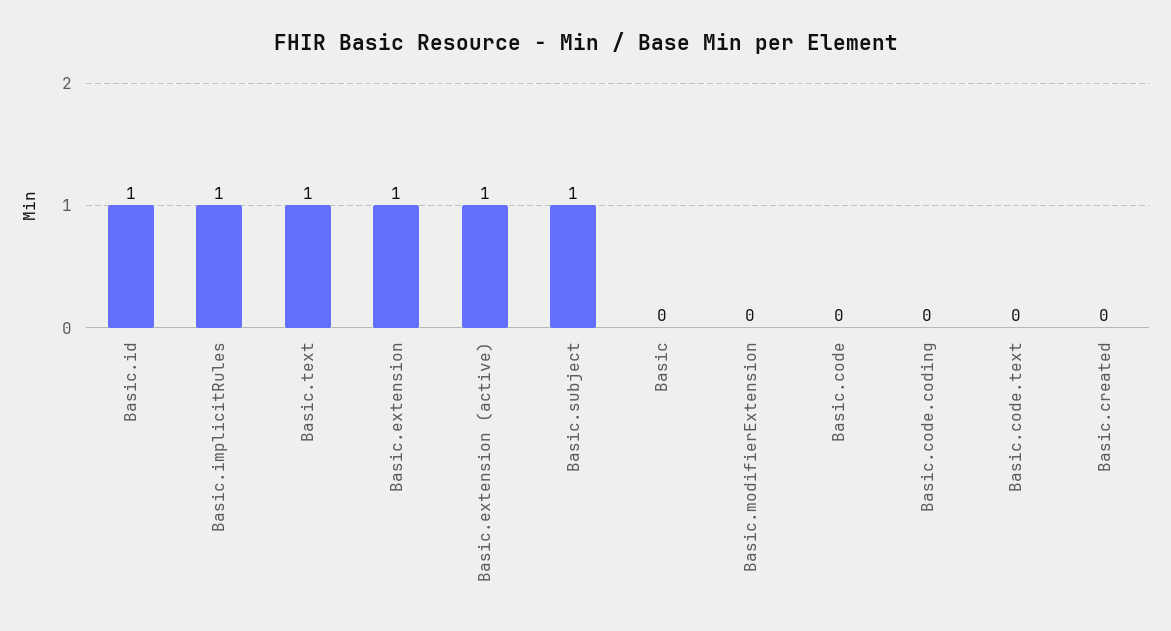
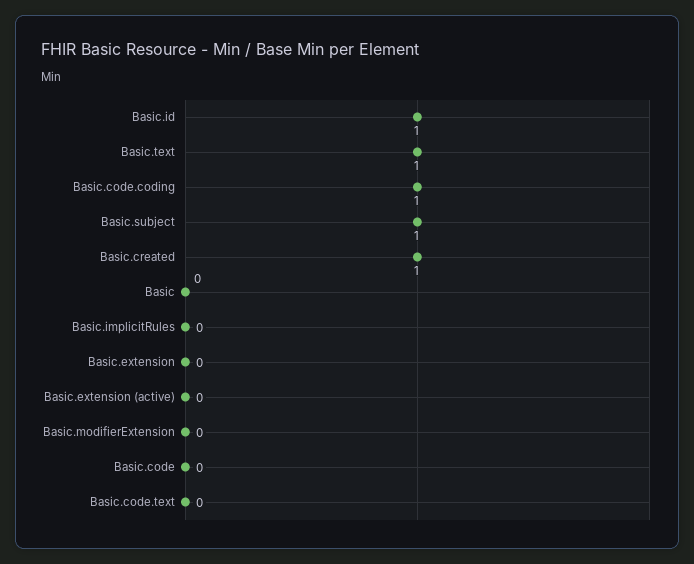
Basic.implicitRules: 1 -> 0
Basic.extension: 1 -> 0
Basic.extension (active): 1 -> 0
Basic.code.coding: 0 -> 1
Basic.created: 0 -> 1

